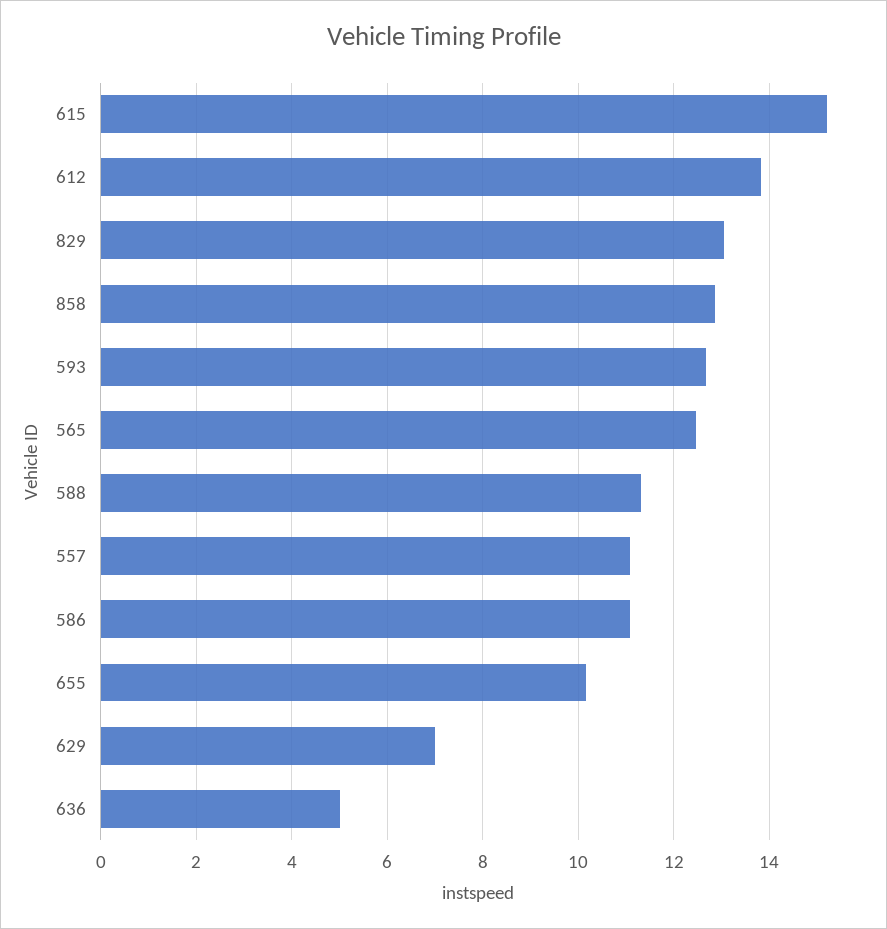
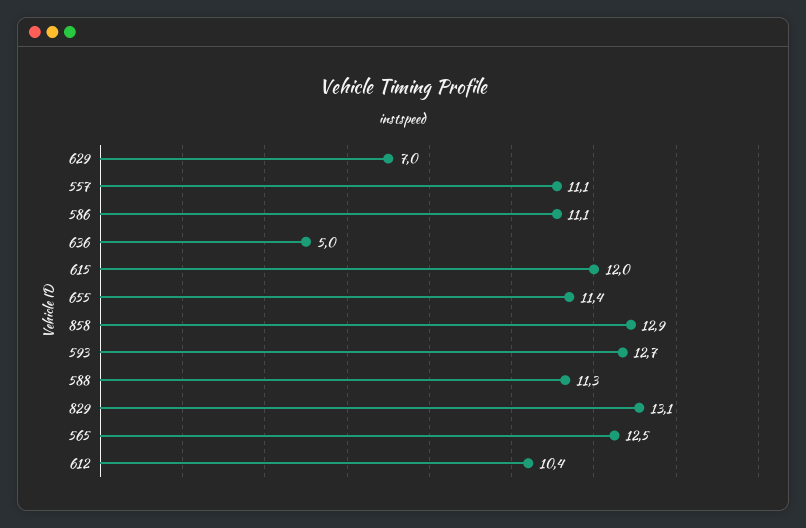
615: 15.2 -> 12
612: 13.8 -> 10.4
655: 10.2 -> 11.4

